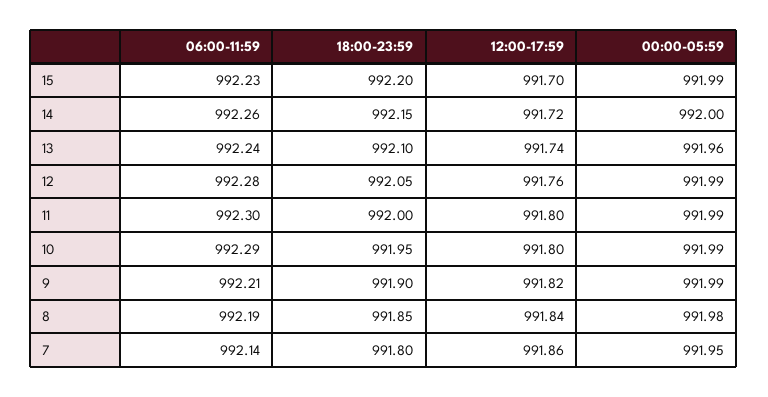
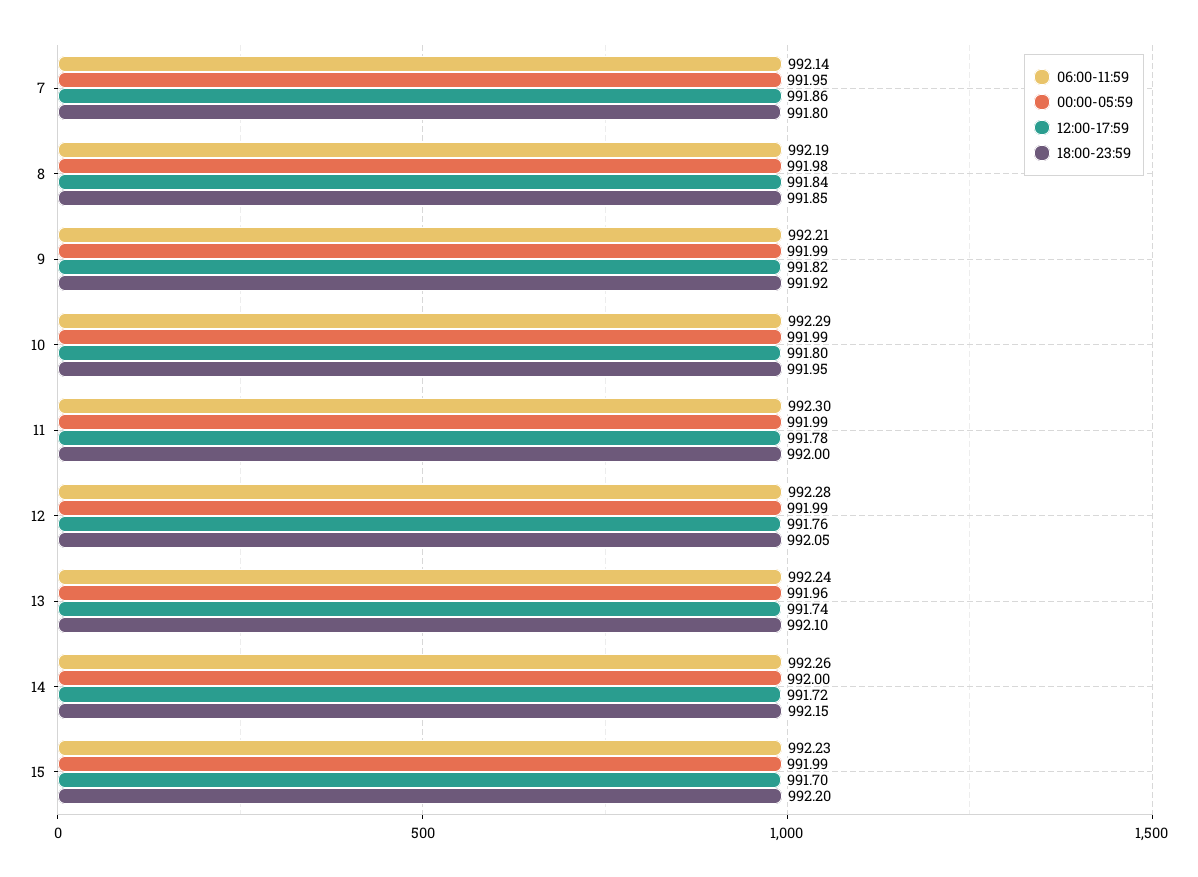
12:00-17:59, 11: 991.8 -> 991.78
18:00-23:59, 9: 991.9 -> 991.92

